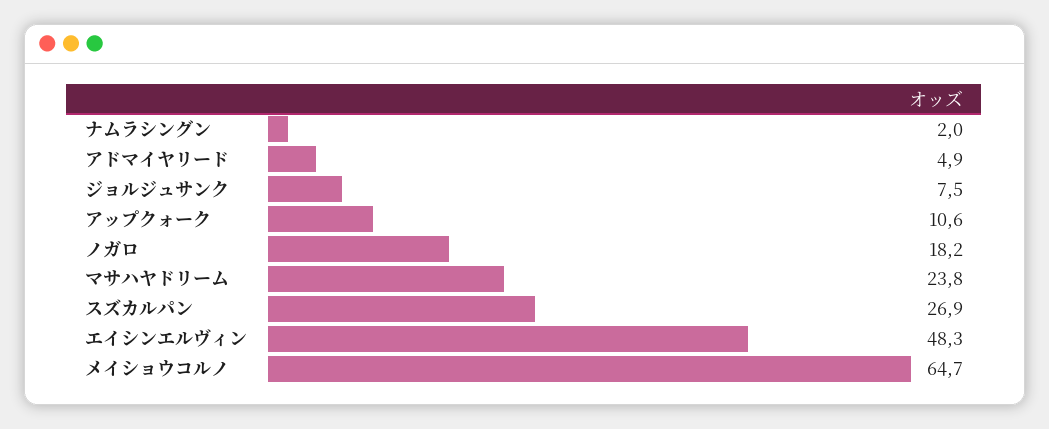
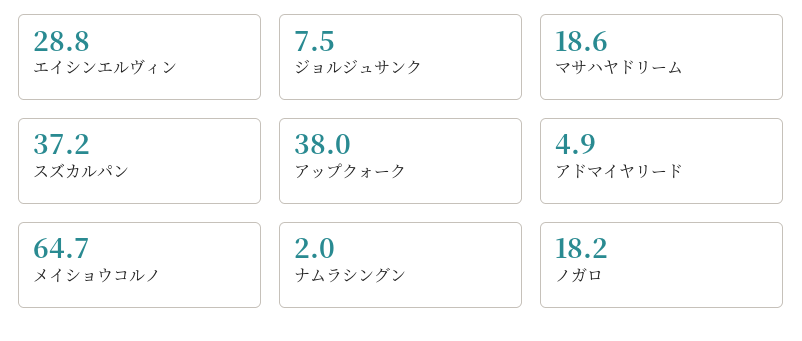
アップクォーク: 10.6 -> 38
マサハヤドリーム: 23.8 -> 18.6
スズカルパン: 26.9 -> 37.2
エイシンエルヴィン: 48.3 -> 28.8

